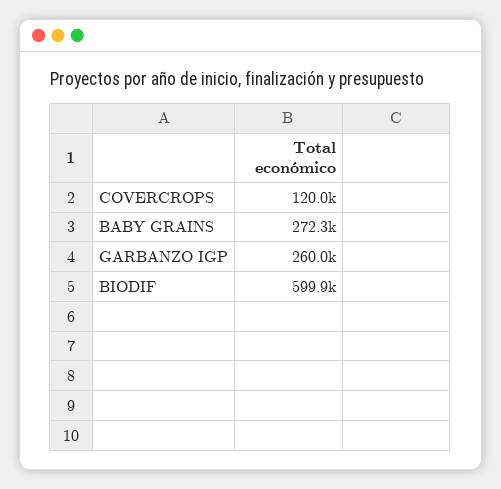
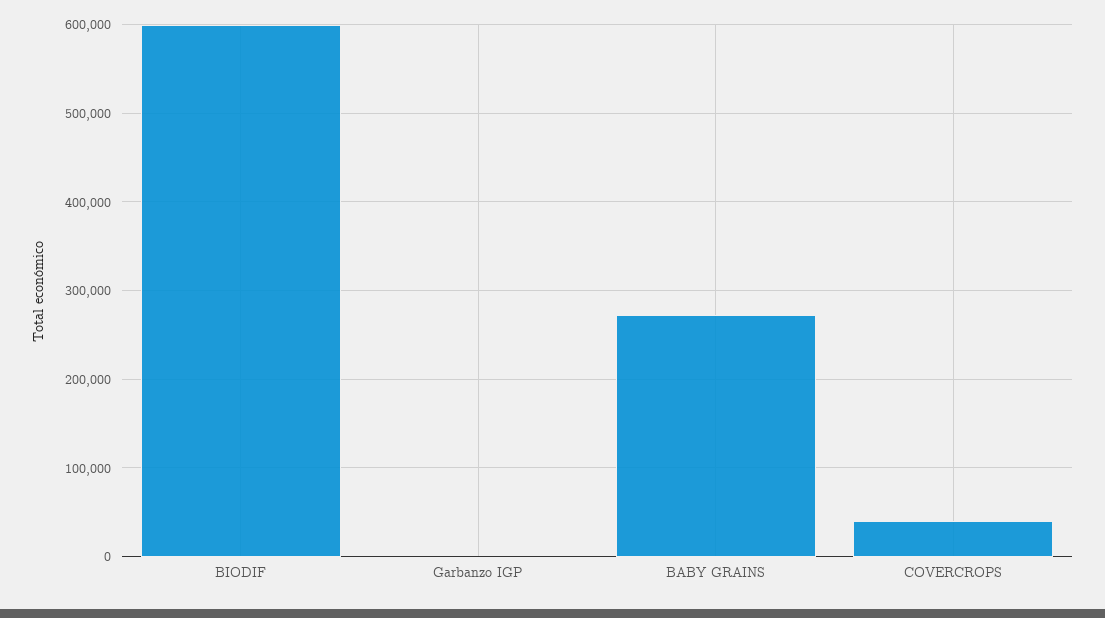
COVERCROPS: 120000 -> 40000
GARBANZO IGP: 260000 -> 0

